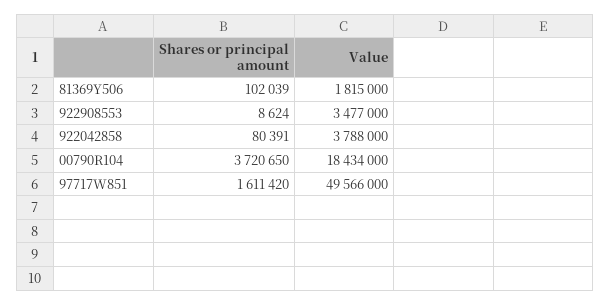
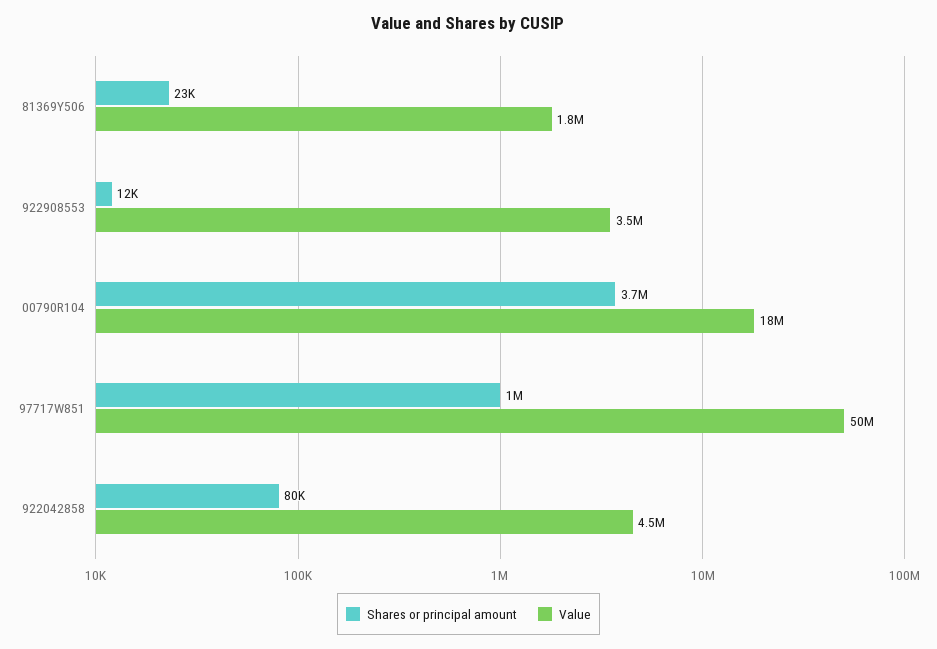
Shares or principal amount, 81369Y506: 102039 -> 23000
Shares or principal amount, 922908553: 8624 -> 12000
Value, 922042858: 3788000 -> 4500000
Shares or principal amount, 97717W851: 1611420 -> 1000000

